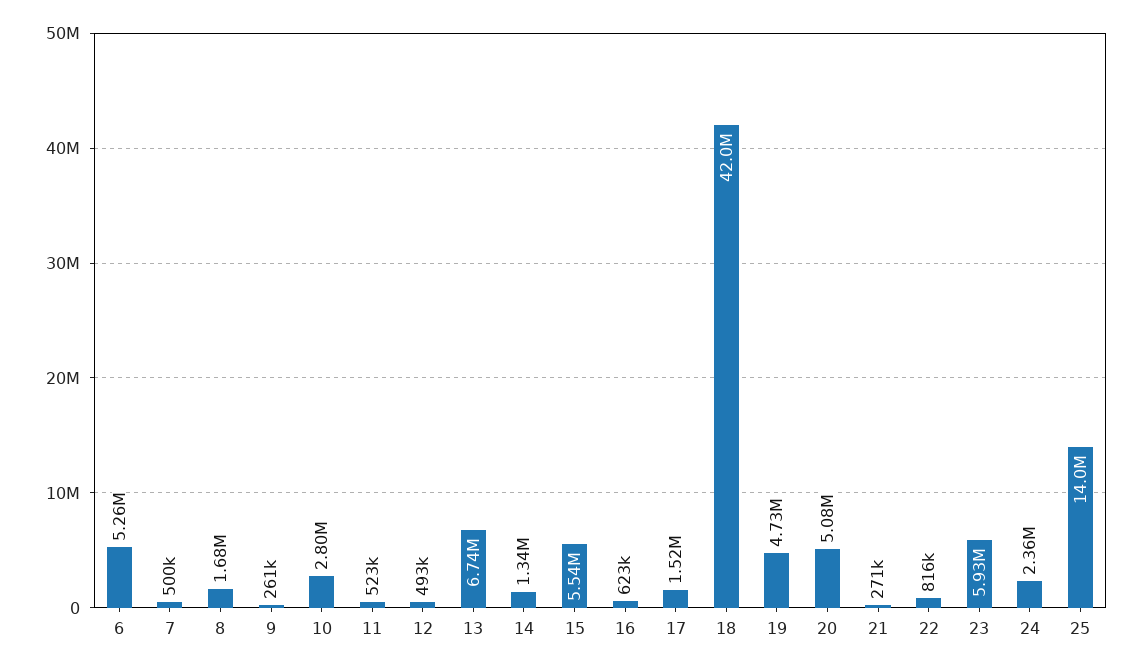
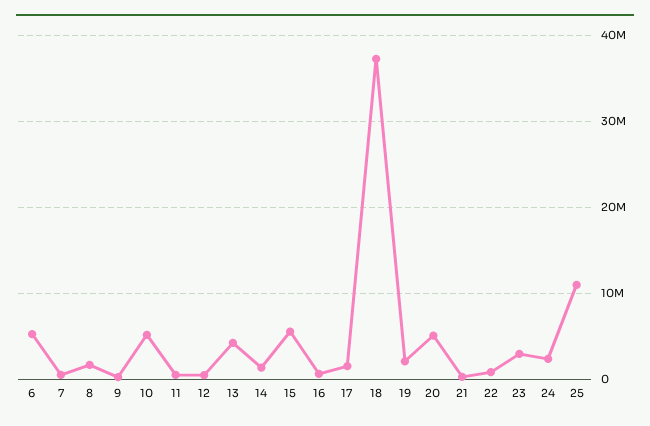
10: 2800000 -> 5000000
13: 6740000 -> 4000000
18: 42000000 -> 37000000
19: 4730000 -> 2000000
23: 5930000 -> 3000000
25: 14000000 -> 11000000

